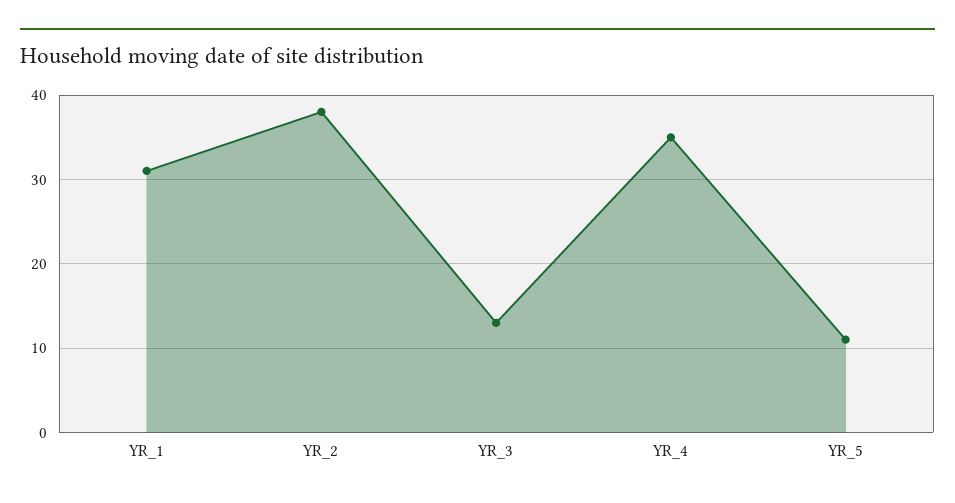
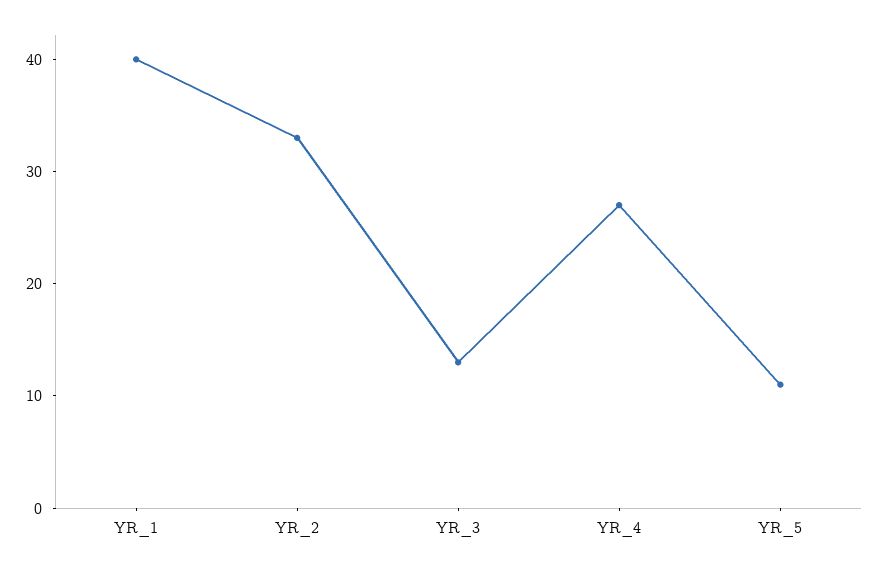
YR_1: 31 -> 40
YR_2: 38 -> 33
YR_4: 35 -> 27

